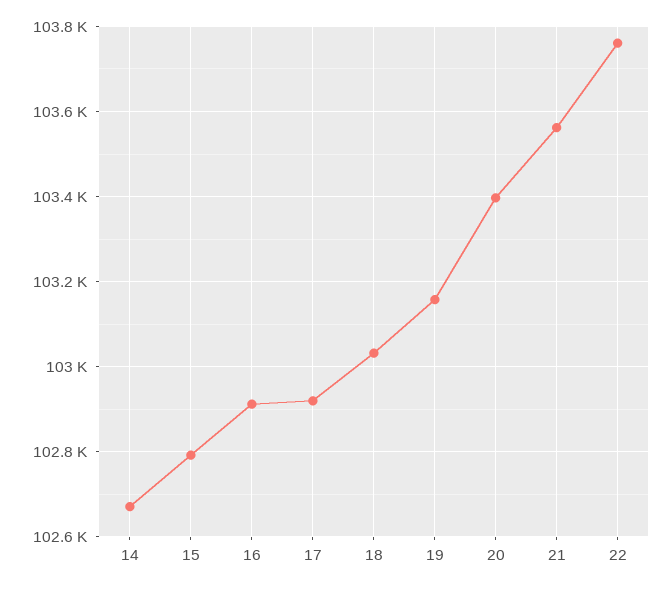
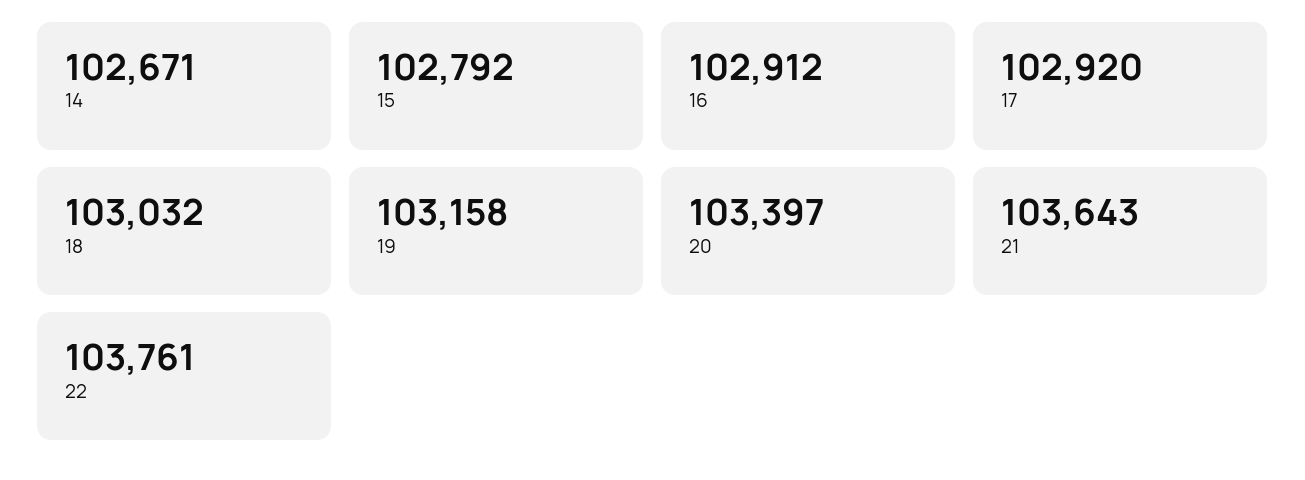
21: 103560 -> 103643

